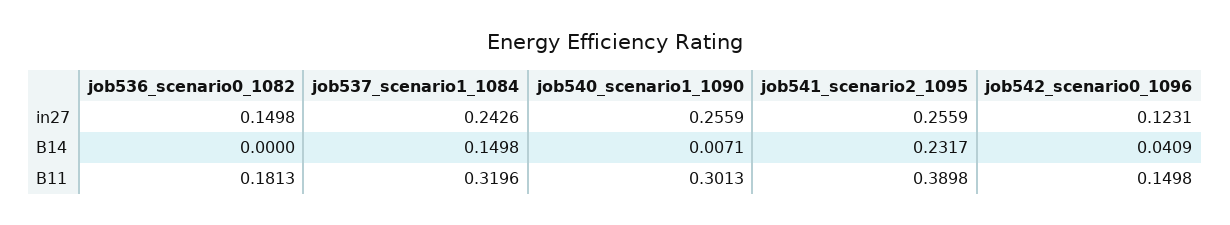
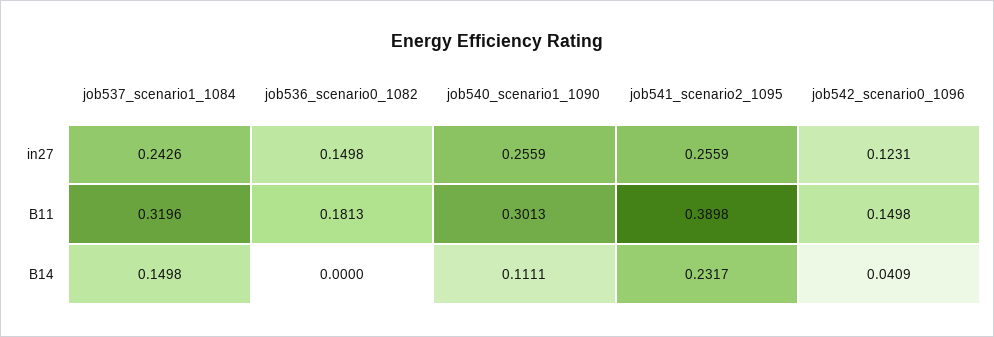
job540_scenario1_1090, B14: 0.0071 -> 0.1111

